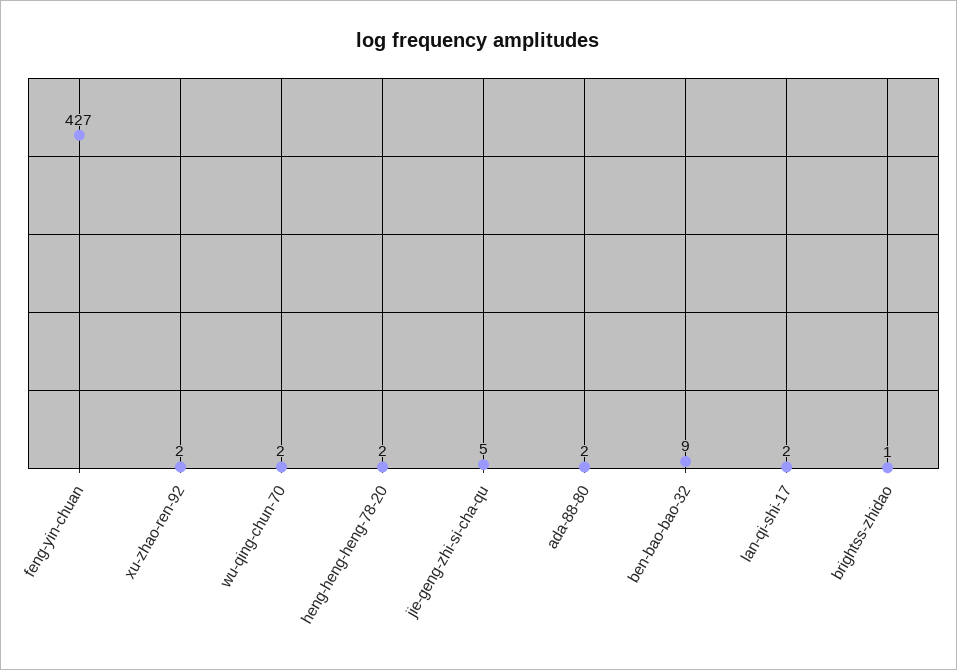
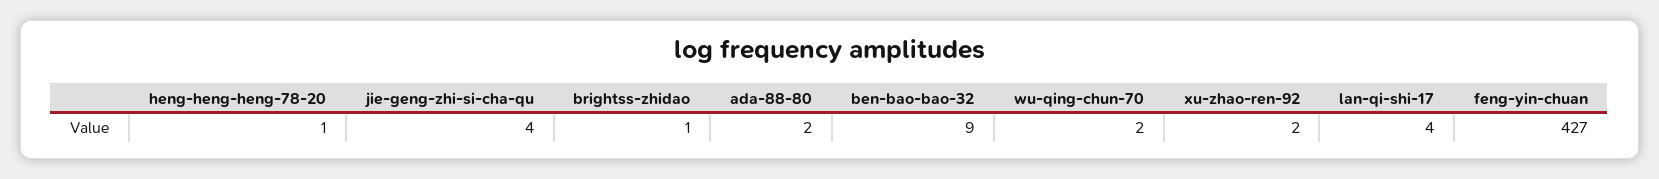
heng-heng-heng-78-20: 2 -> 1
jie-geng-zhi-si-cha-qu: 5 -> 4
lan-qi-shi-17: 2 -> 4

